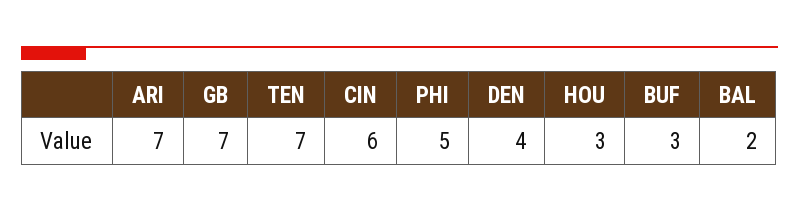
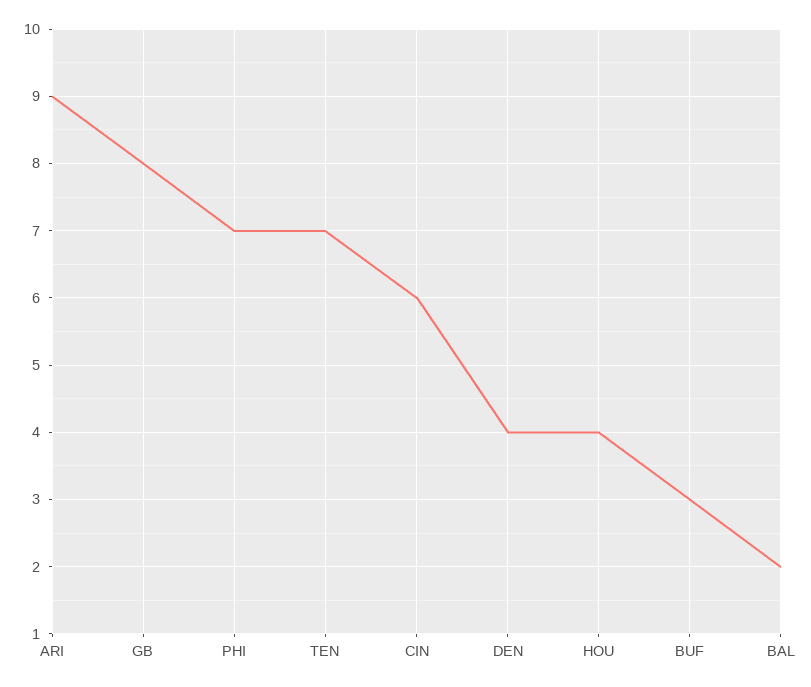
ARI: 7 -> 9
GB: 7 -> 8
PHI: 5 -> 7
HOU: 3 -> 4

